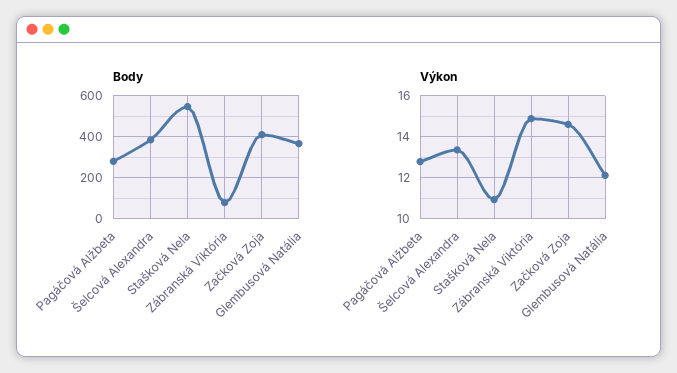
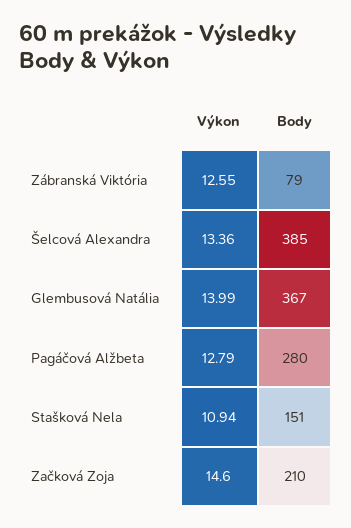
Body, Stašková Nela: 550 -> 151
Body, Začková Zoja: 400 -> 210
Výkon, Zábranská Viktória: 15 -> 12.55
Výkon, Glembusová Natália: 12 -> 13.99

